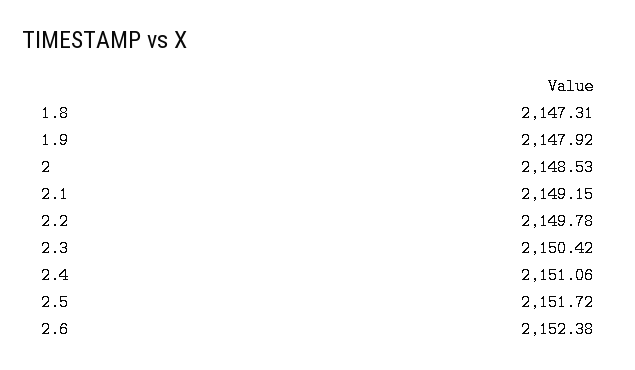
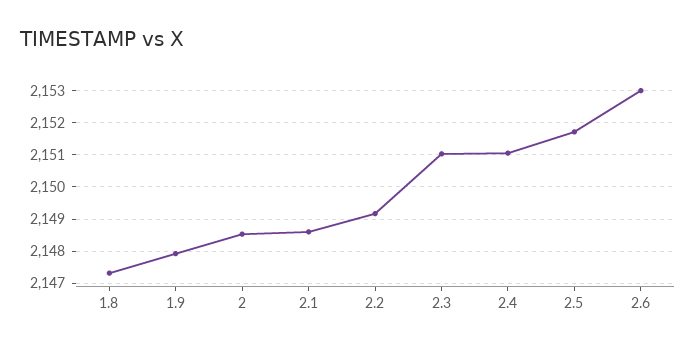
2.1: 2149.15 -> 2148.6
2.2: 2149.78 -> 2149.2
2.3: 2150.42 -> 2151
2.6: 2152.38 -> 2153

